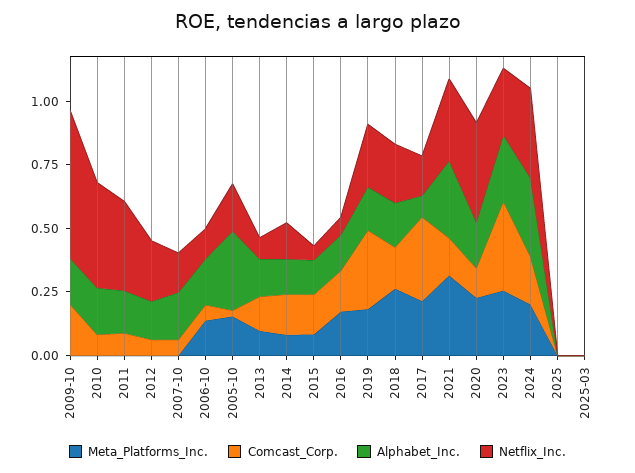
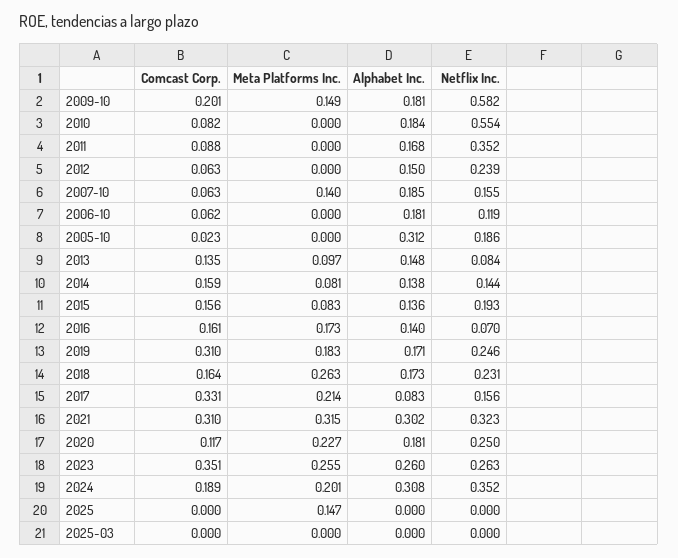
Meta_Platforms_Inc., 2009-10: 0 -> 0.149
Netflix_Inc., 2010: 0.4 -> 0.554
Meta_Platforms_Inc., 2007-10: 0 -> 0.14
Meta_Platforms_Inc., 2006-10: 0.15 -> 0
Meta_Platforms_Inc., 2005-10: 0.15 -> 0
Netflix_Inc., 2015: 0.05 -> 0.193
Comcast_Corp., 2021: 0.15 -> 0.31
Netflix_Inc., 2020: 0.4 -> 0.25
Meta_Platforms_Inc., 2025: 0 -> 0.147

